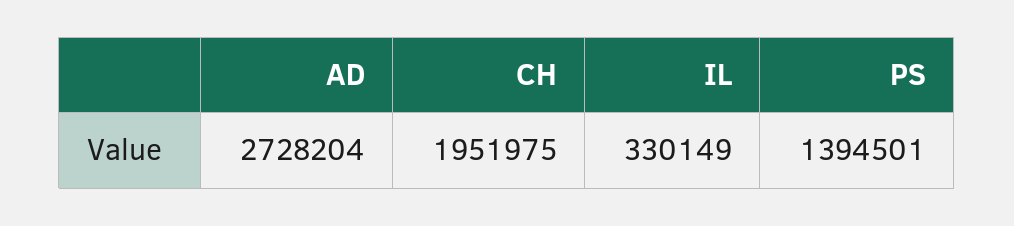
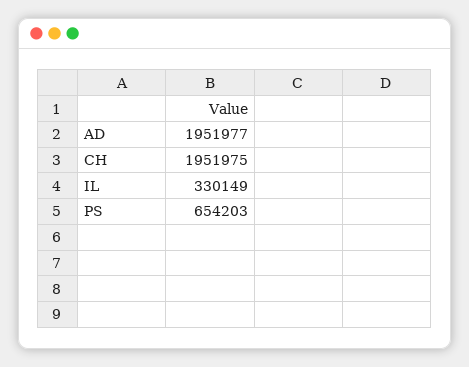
AD: 2728204 -> 1951977
PS: 1394501 -> 654203

